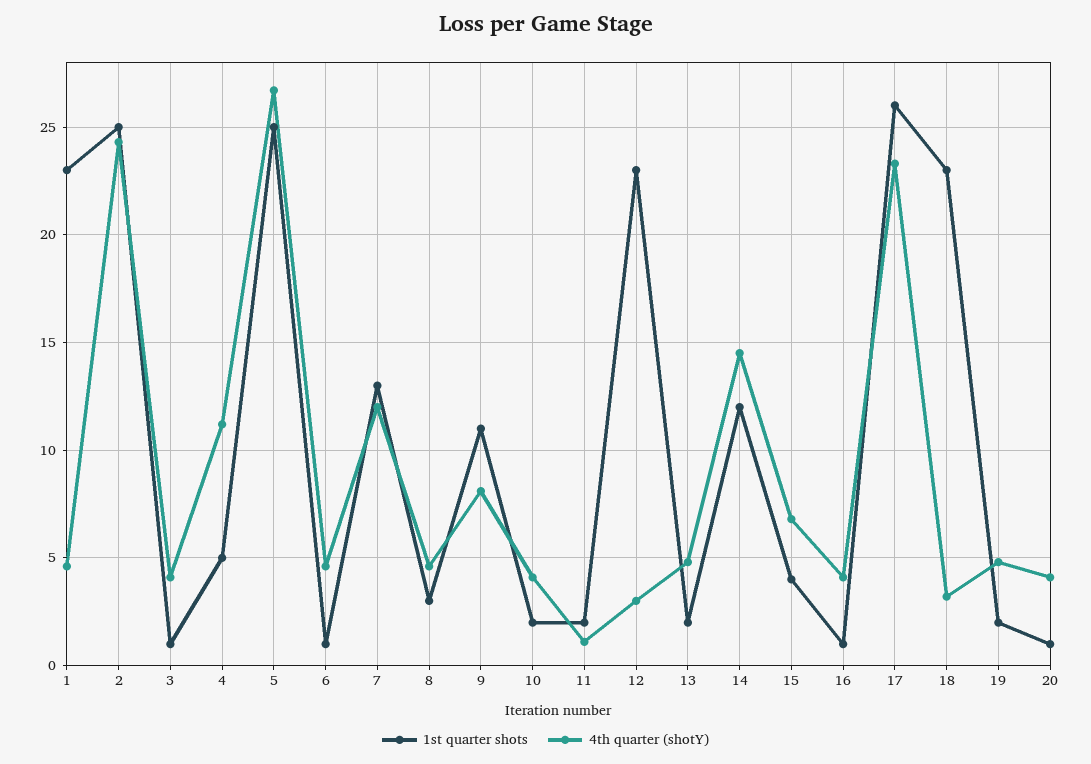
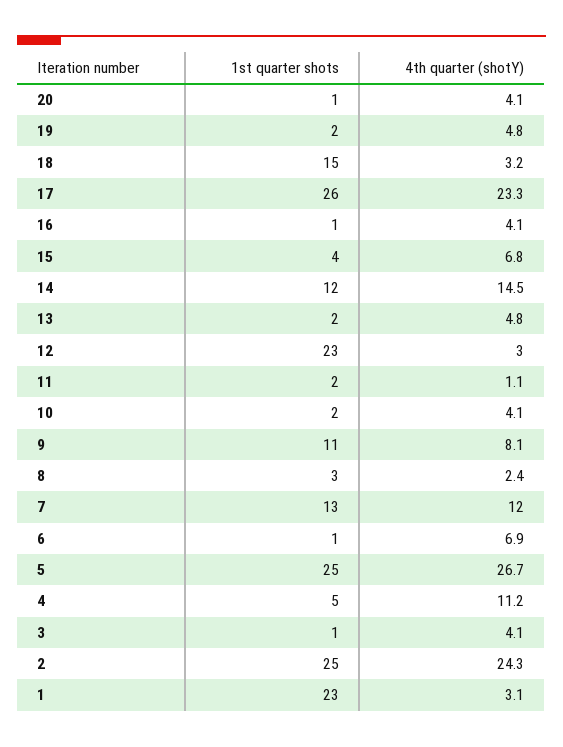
4th quarter (shotY), 1: 4.5 -> 3.1
4th quarter (shotY), 6: 4.5 -> 6.9
4th quarter (shotY), 8: 4.5 -> 2.4
1st quarter shots, 18: 23 -> 15

